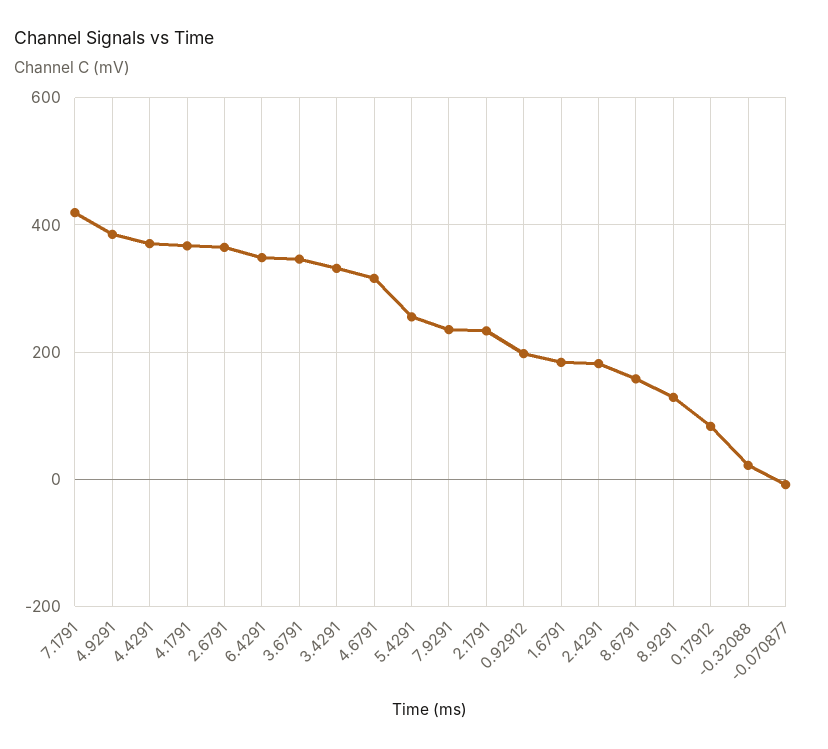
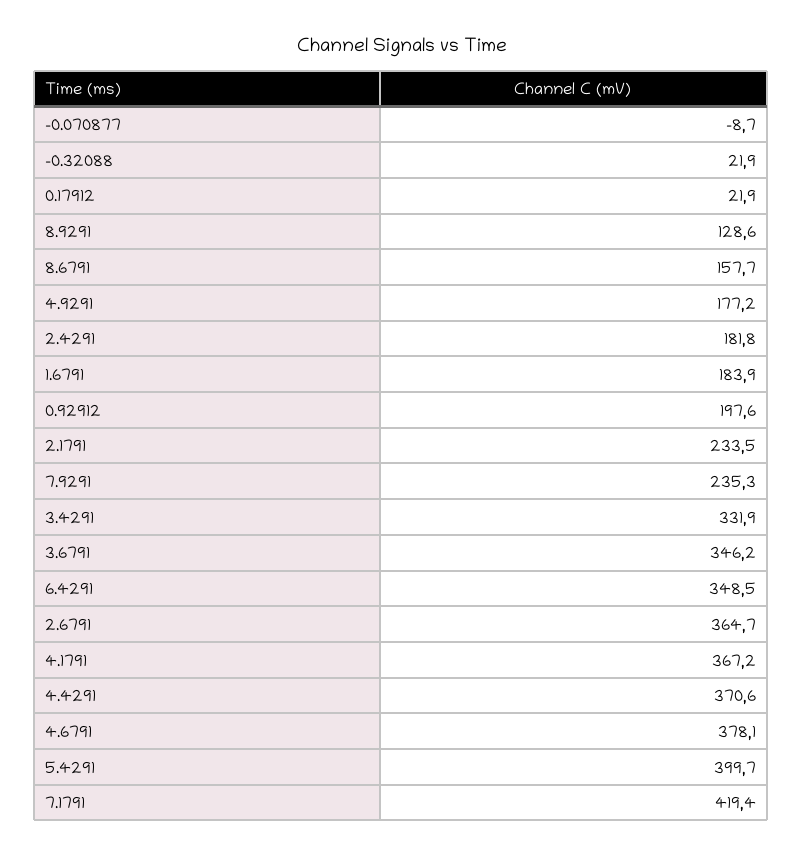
4.9291: 380 -> 177.2
4.6791: 320 -> 378.1
5.4291: 260 -> 399.7
0.17912: 80 -> 21.9

